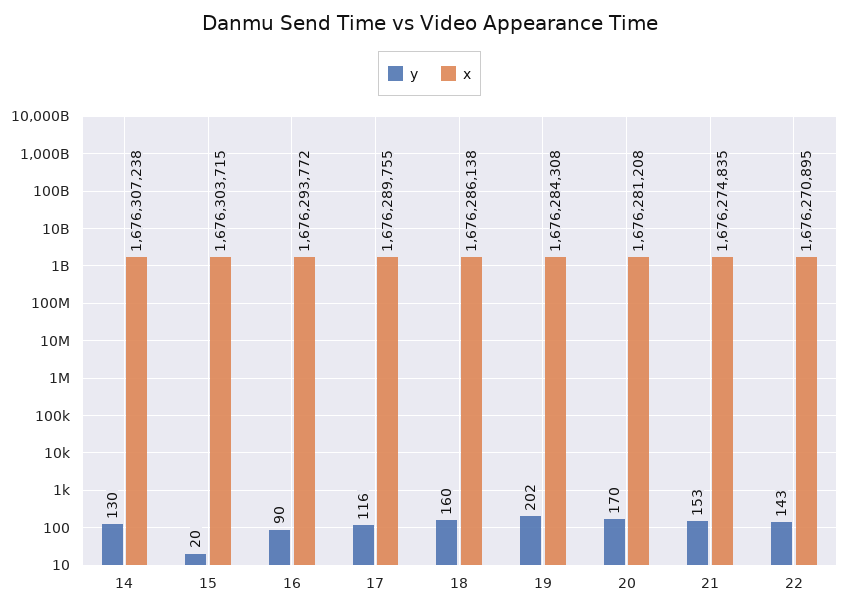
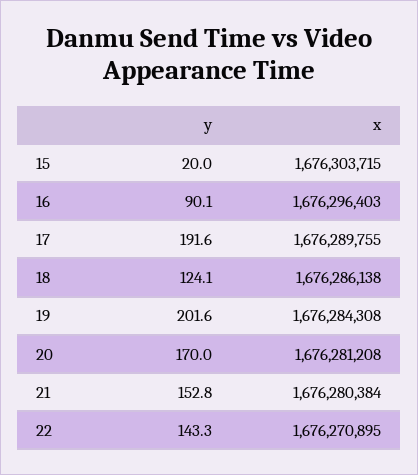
y, 14: 130 -> none
x, 14: 1676307238 -> none
x, 16: 1676293772 -> 1676296403
y, 17: 116 -> 191.6
y, 18: 160 -> 124.1
x, 21: 1676274835 -> 1676280384

